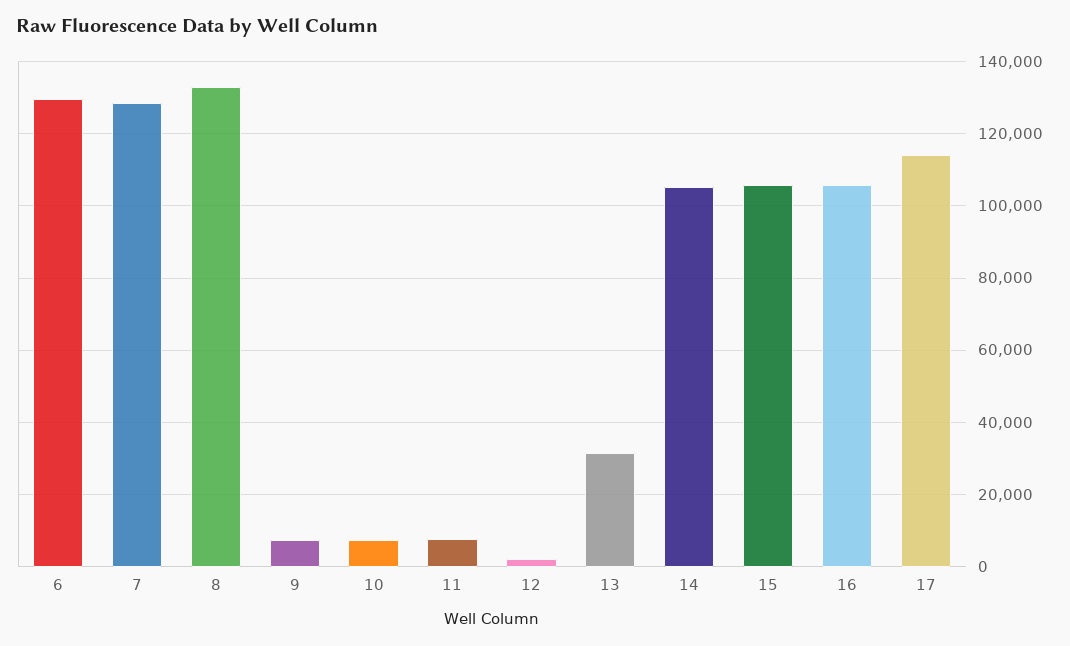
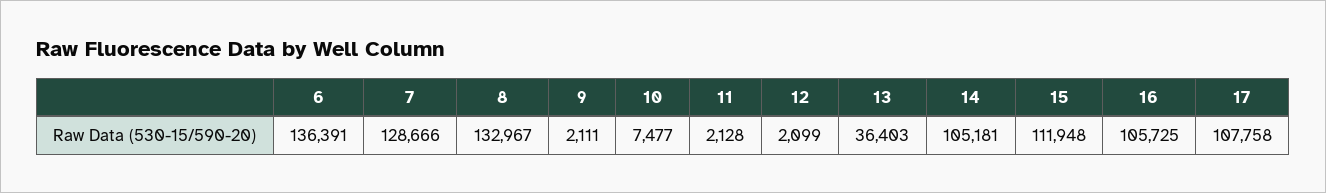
6: 130000 -> 136391
9: 8000 -> 2111
11: 8000 -> 2128
13: 32000 -> 36403
15: 106000 -> 111948
17: 114000 -> 107758

